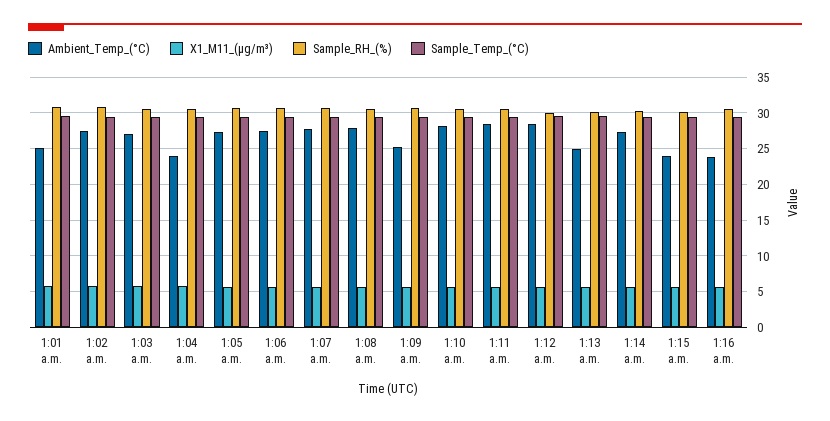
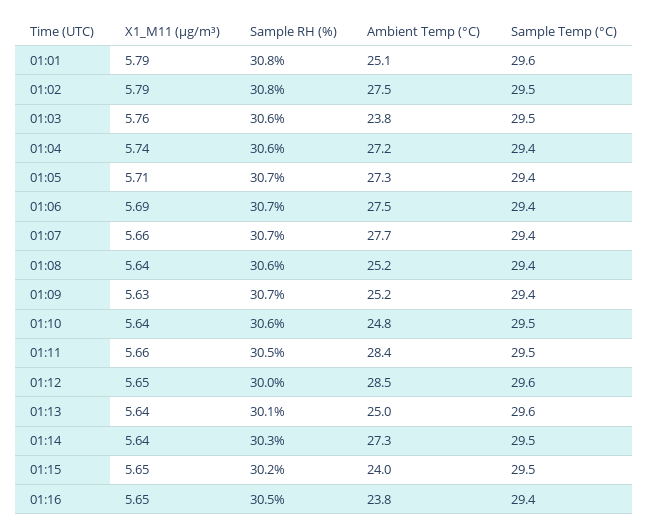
Ambient_Temp_(°C), 1:03 a.m.: 27 -> 23.8
Ambient_Temp_(°C), 1:04 a.m.: 24 -> 27.2
Ambient_Temp_(°C), 1:08 a.m.: 28 -> 25.2
Ambient_Temp_(°C), 1:10 a.m.: 28 -> 24.8

